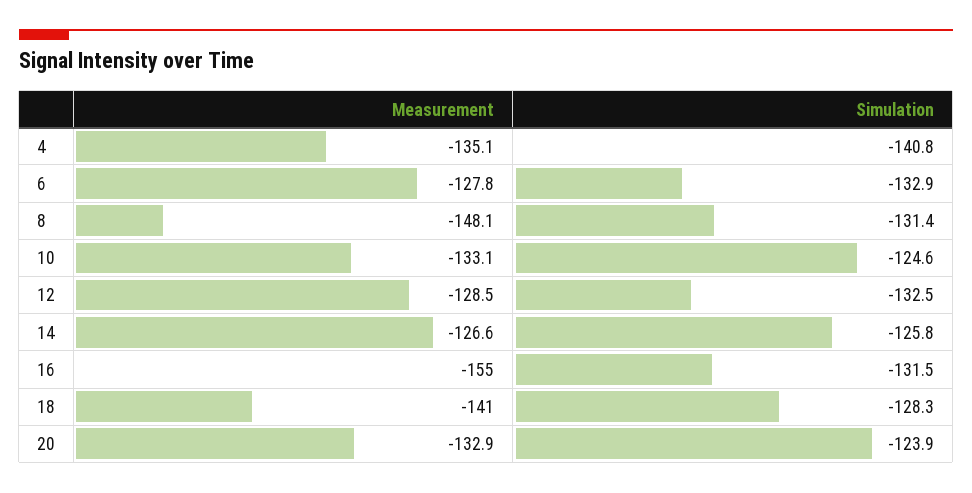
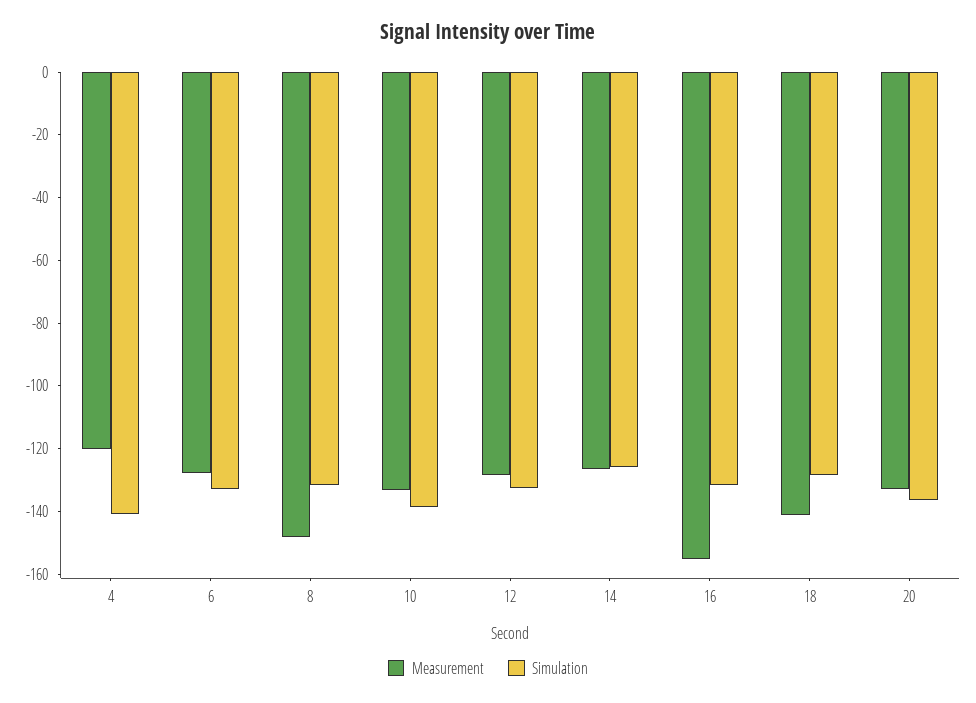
Measurement, 4: -135.1 -> -120
Simulation, 10: -124.6 -> -140
Simulation, 20: -123.9 -> -135

